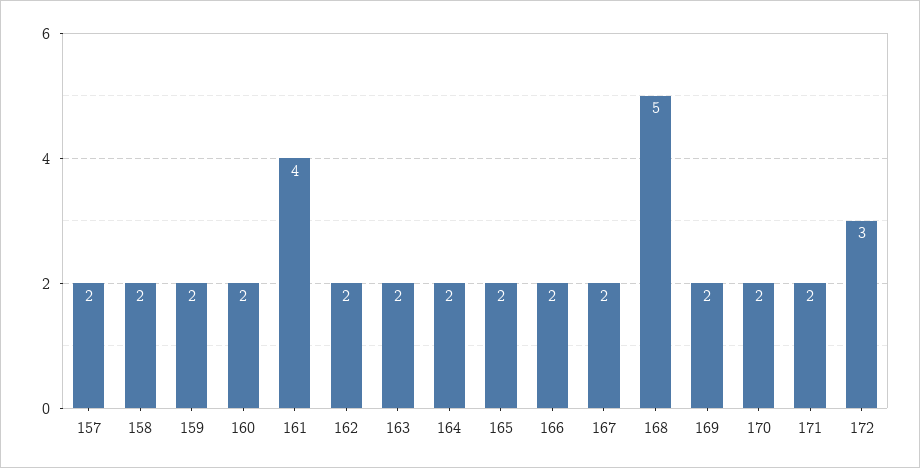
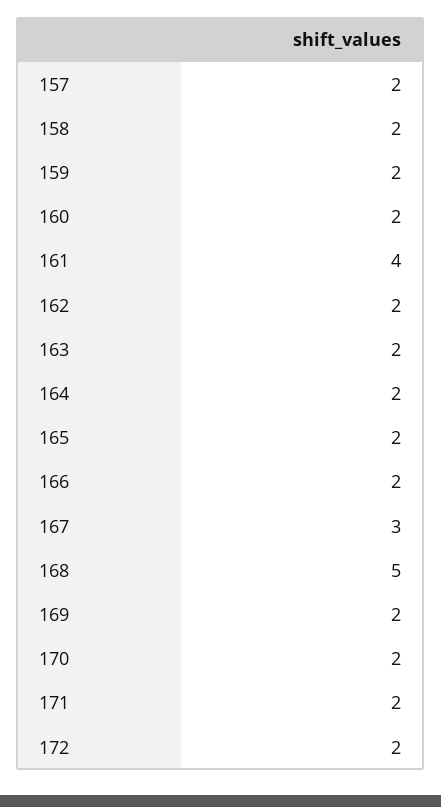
167: 2 -> 3
172: 3 -> 2

